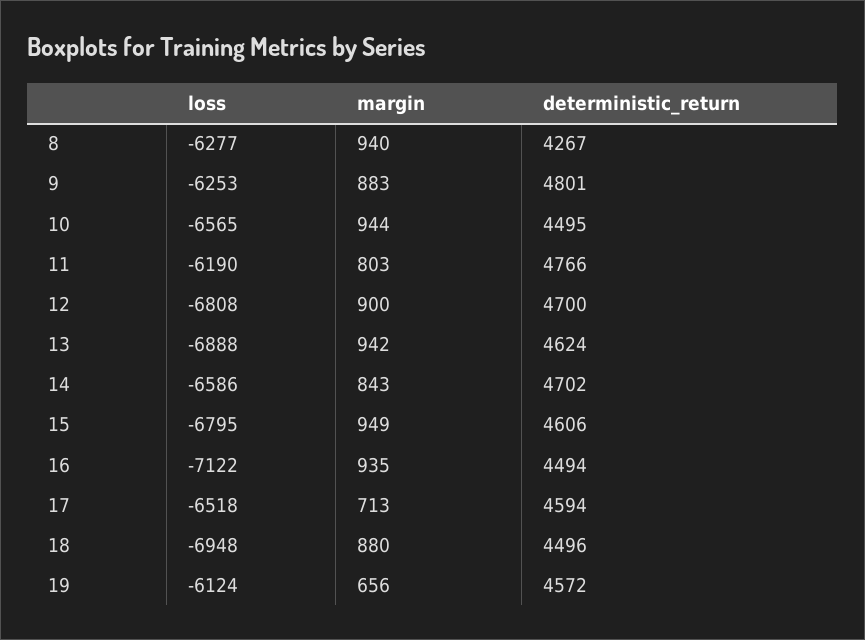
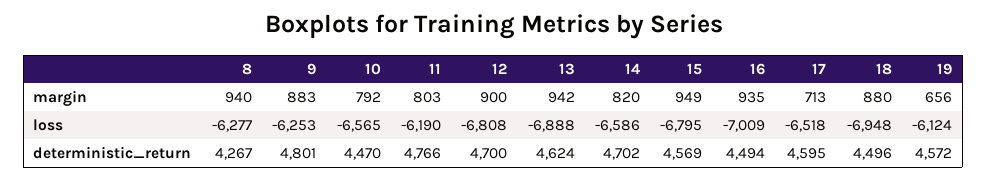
margin, 10: 944 -> 792
deterministic_return, 10: 4495 -> 4470
margin, 14: 843 -> 820
deterministic_return, 15: 4606 -> 4569
loss, 16: -7122 -> -7009
deterministic_return, 17: 4594 -> 4595

